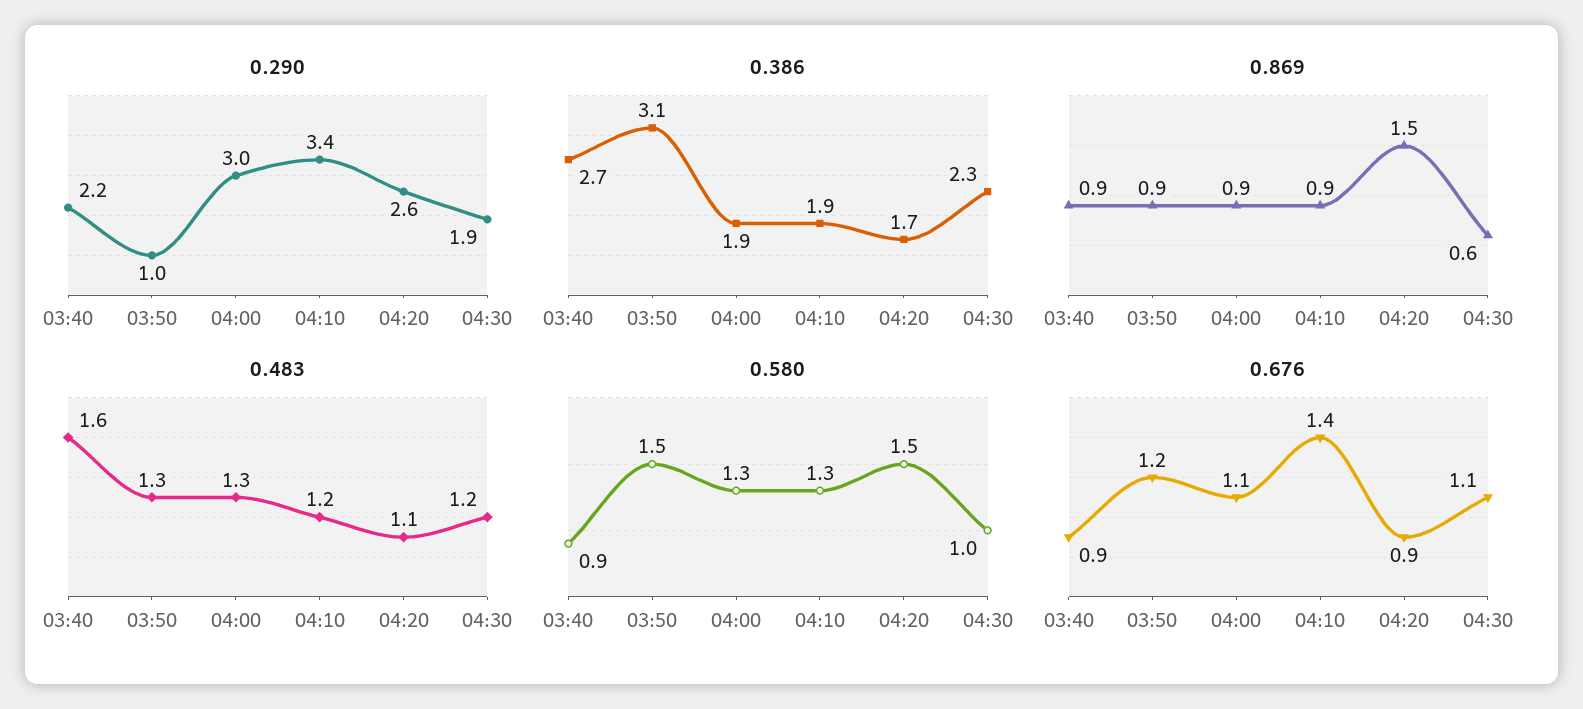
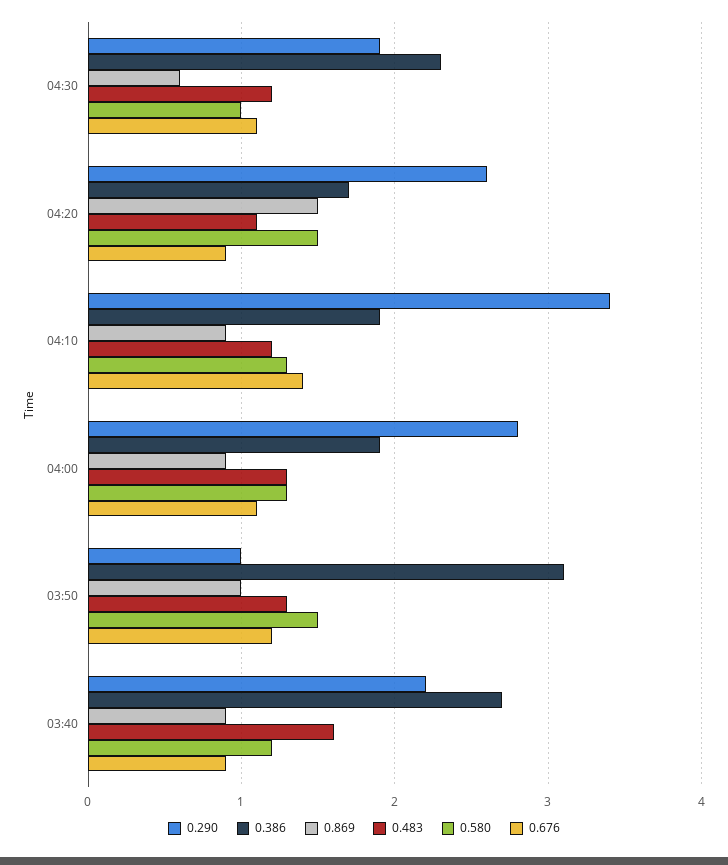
0.290, 04:00: 3 -> 2.8
0.869, 03:50: 0.9 -> 1
0.580, 03:40: 0.9 -> 1.2

